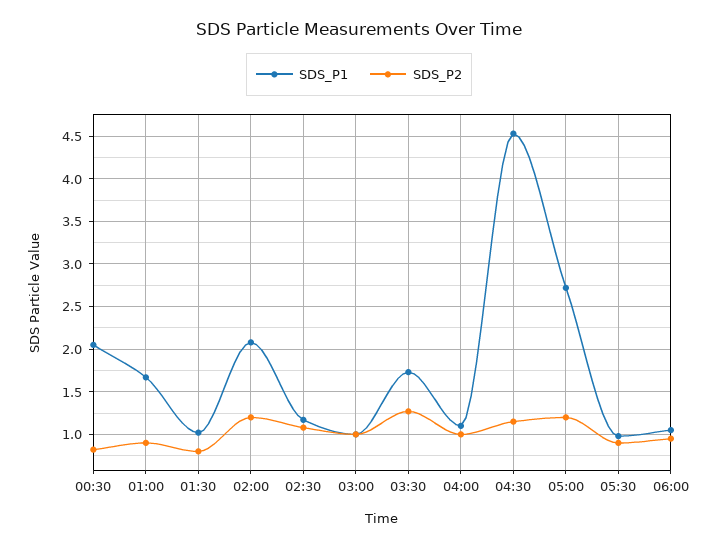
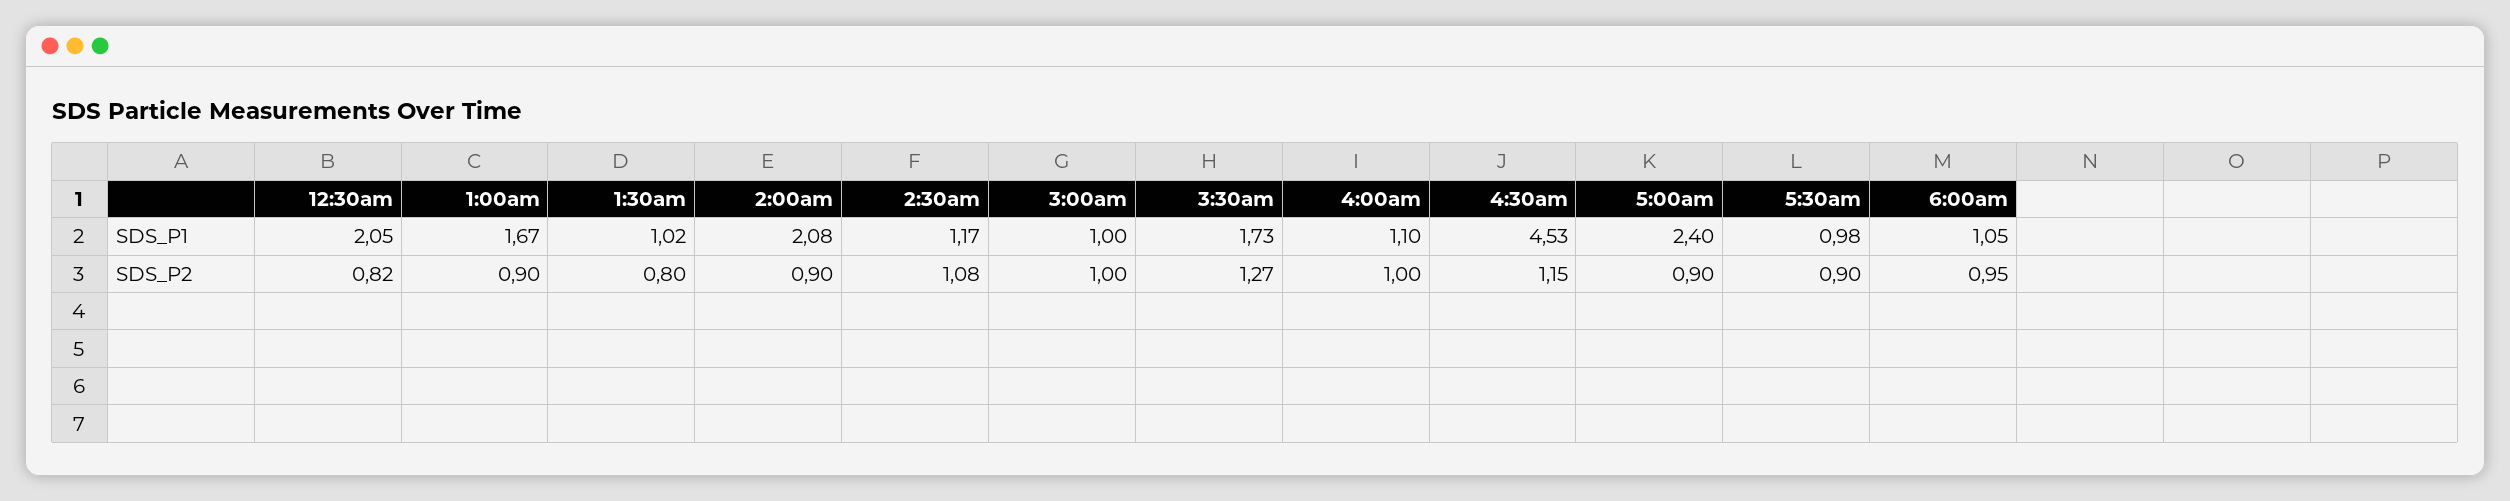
SDS_P2, 02:00: 1.2 -> 0.9
SDS_P1, 05:00: 2.7 -> 2.4
SDS_P2, 05:00: 1.2 -> 0.9

